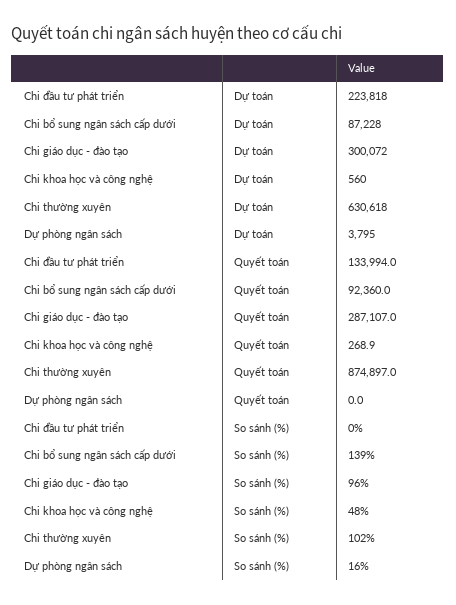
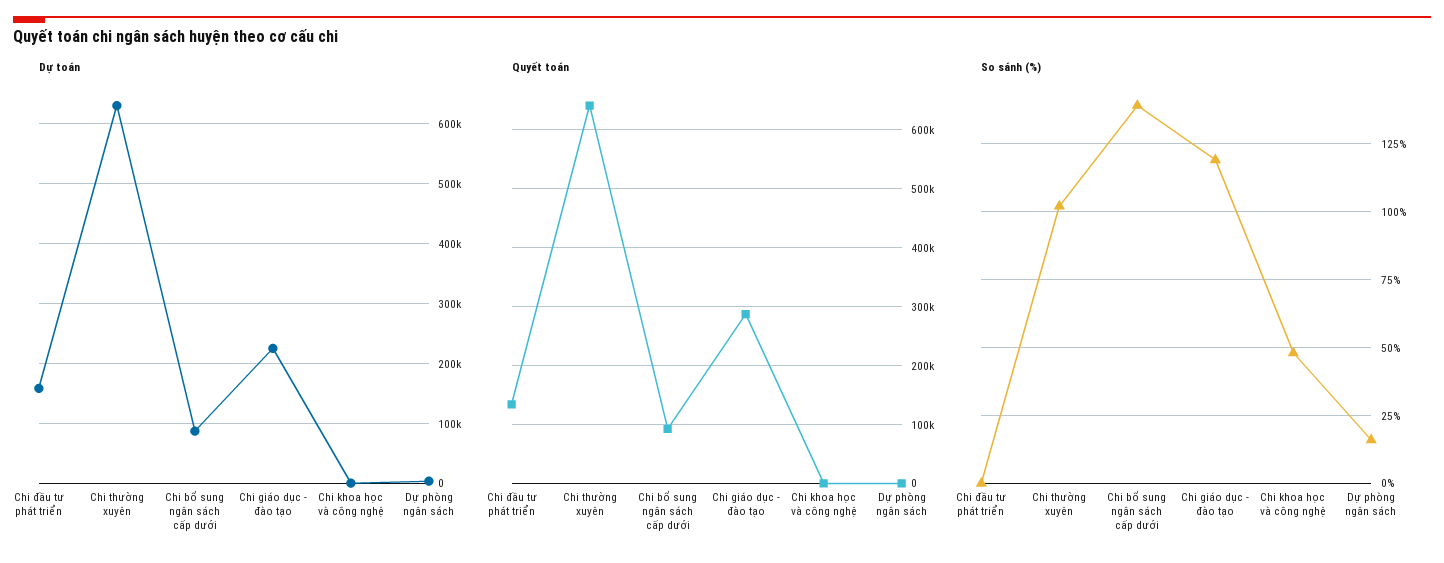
Dự toán, Chi đầu tư phát triển: 223818 -> 160000
Dự toán, Chi giáo dục - đào tạo: 300072 -> 220000
Quyết toán, Chi thường xuyên: 874897 -> 640000
So sánh (%), Chi giáo dục - đào tạo: 96 -> 120

